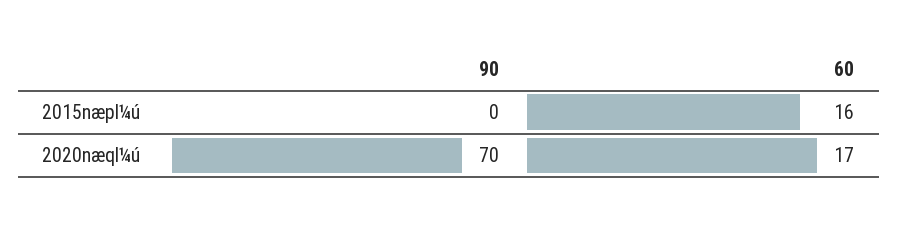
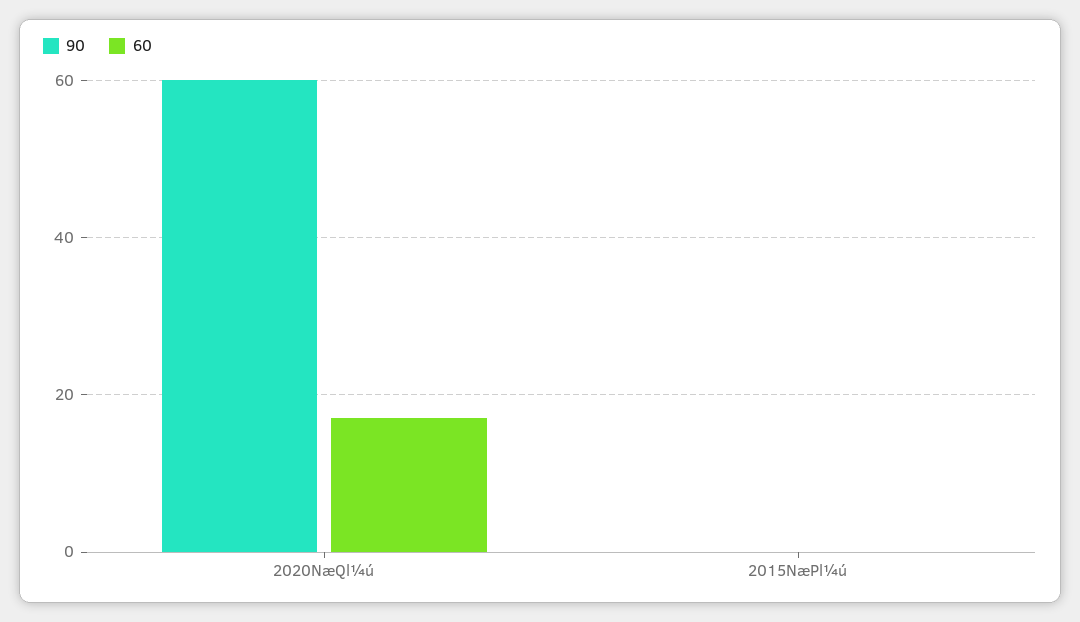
60, 2015næpl¼ú: 16 -> 0
90, 2020næql¼ú: 70 -> 60

